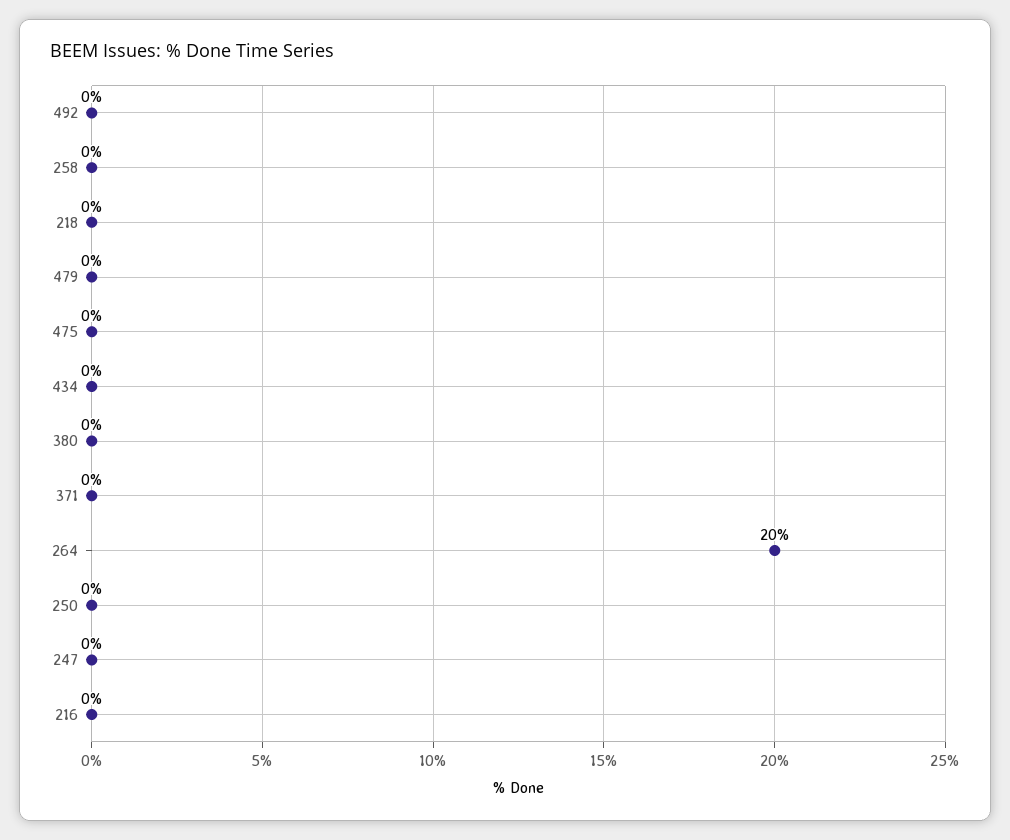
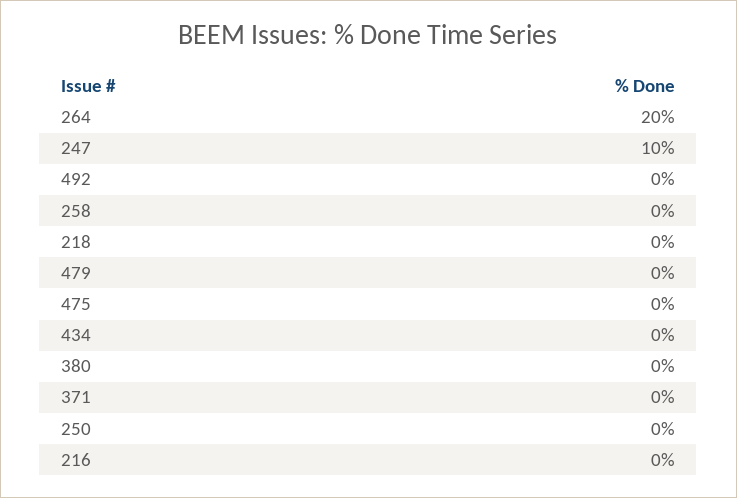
247: 0 -> 10

